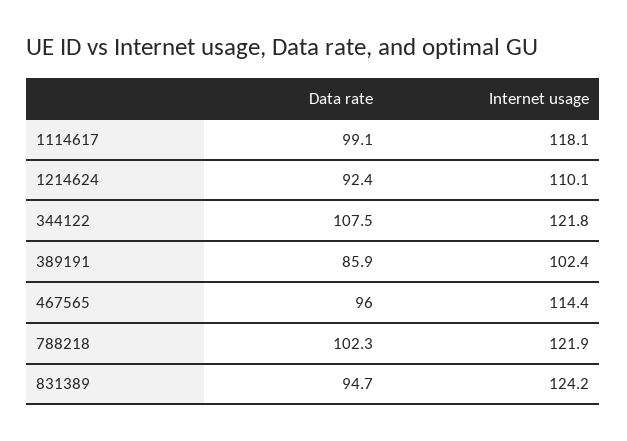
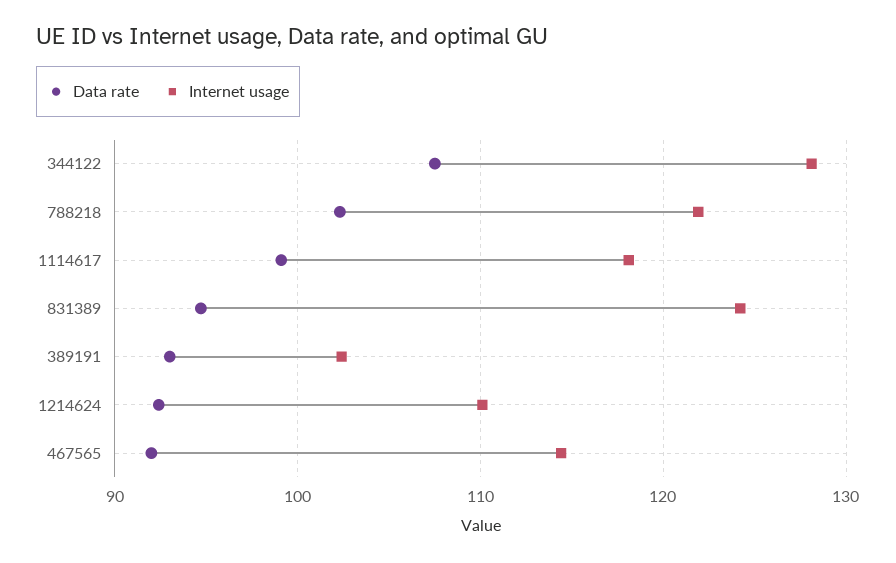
Internet usage, 344122: 121.8 -> 128
Data rate, 389191: 85.9 -> 93
Data rate, 467565: 96 -> 92

